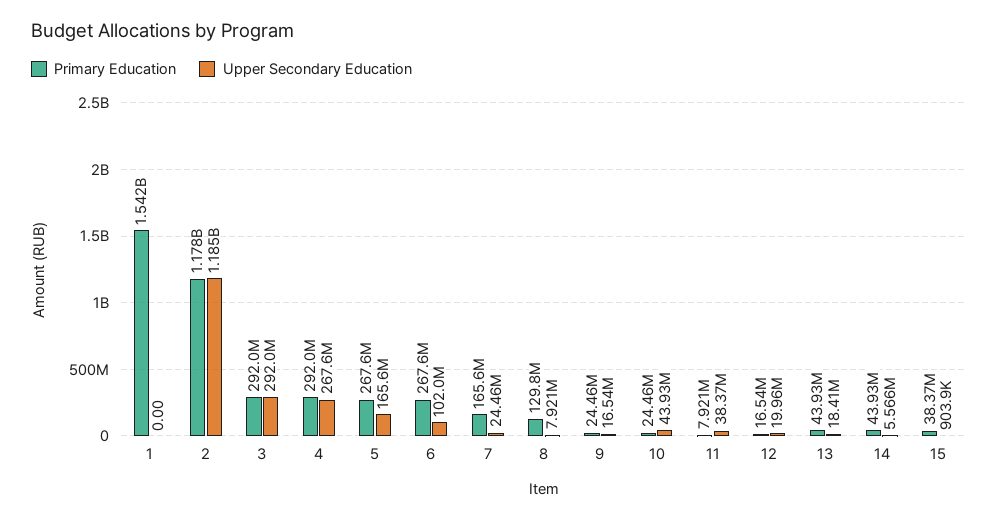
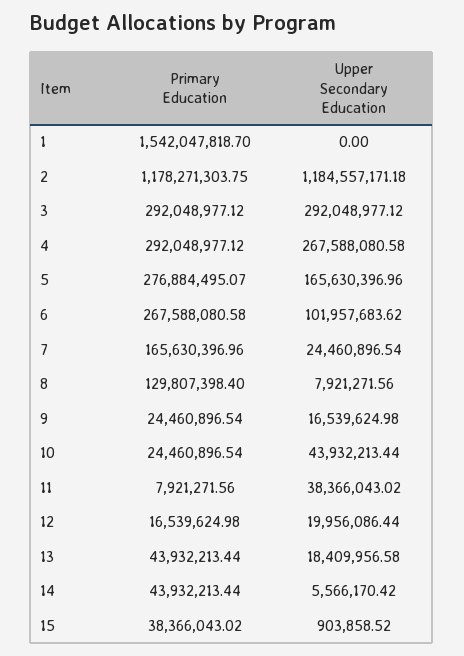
Primary Education, 5: 267600000 -> 276884495.07

